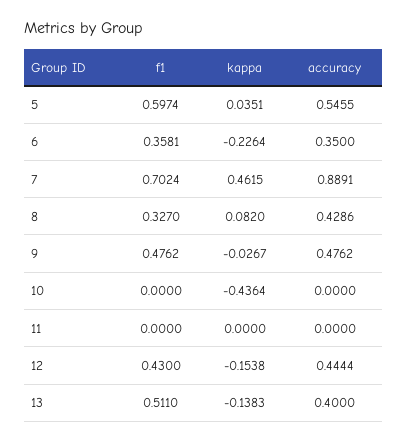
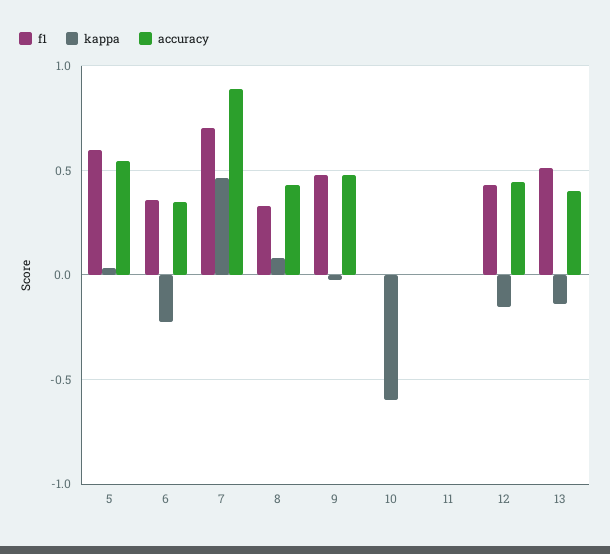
kappa, 10: -0.4364 -> -0.6

